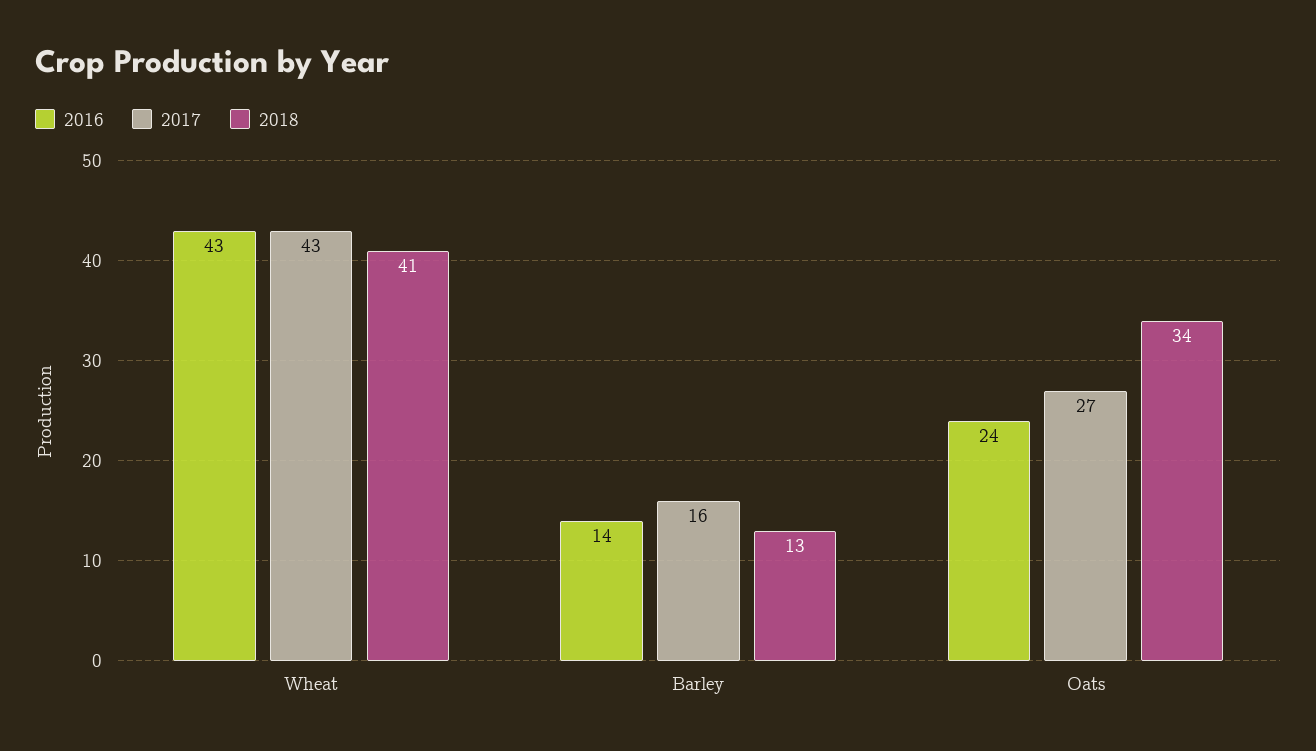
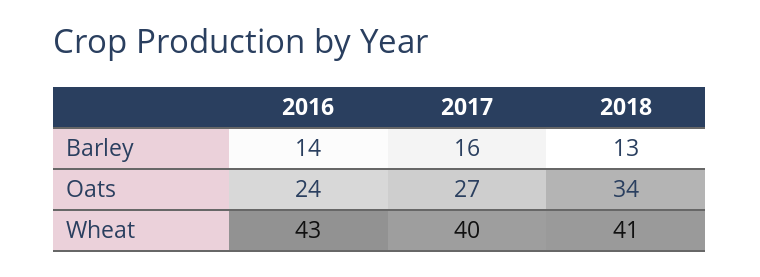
2017, Wheat: 43 -> 40

